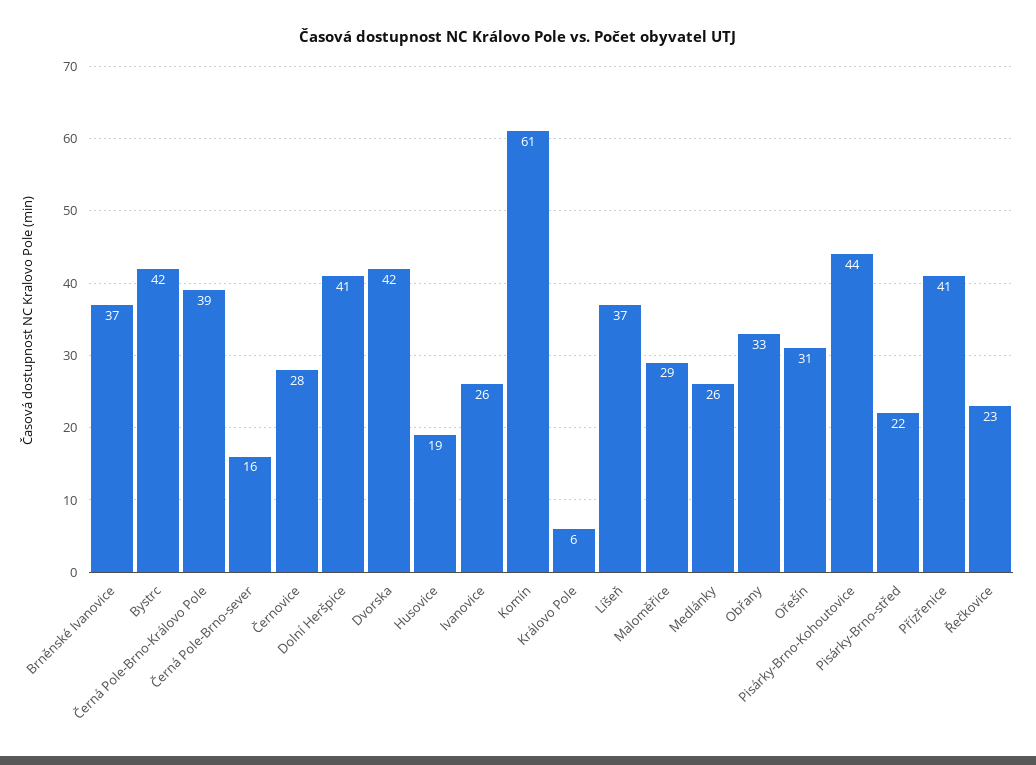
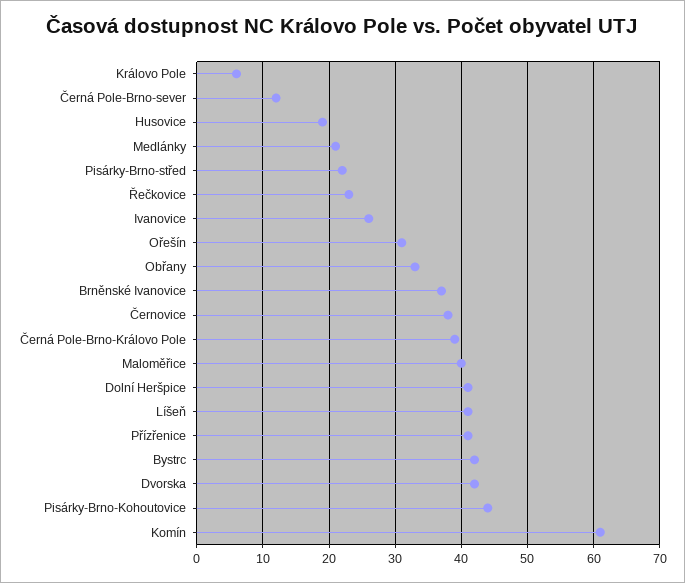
Černá Pole-Brno-sever: 16 -> 12
Černovice: 28 -> 38
Líšeň: 37 -> 41
Maloměřice: 29 -> 40
Medlánky: 26 -> 21

